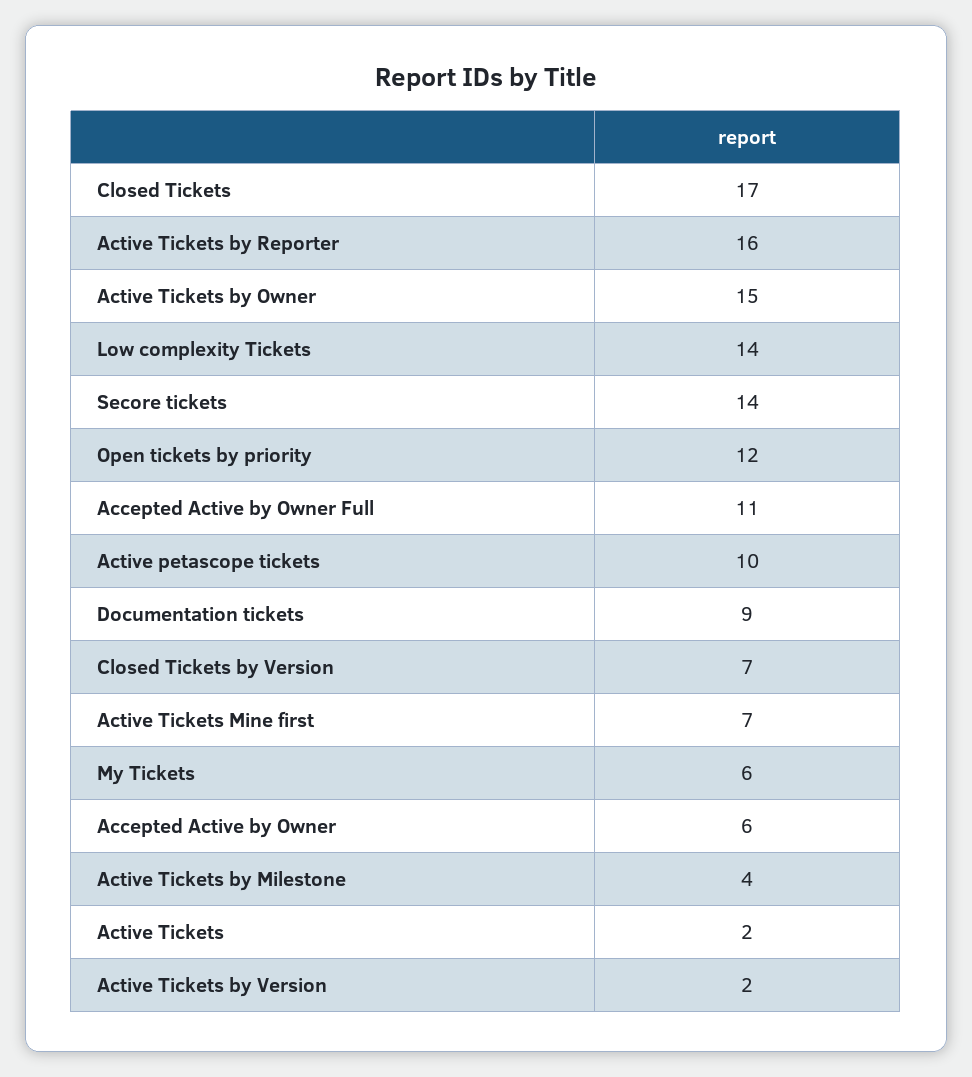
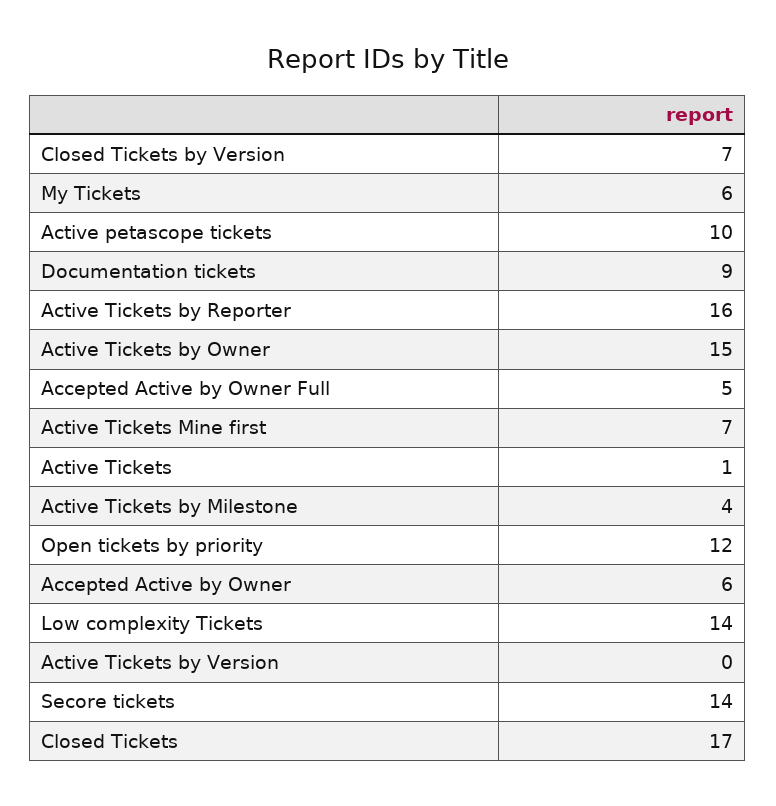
Accepted Active by Owner Full: 11 -> 5
Active Tickets: 2 -> 1
Active Tickets by Version: 2 -> 0

